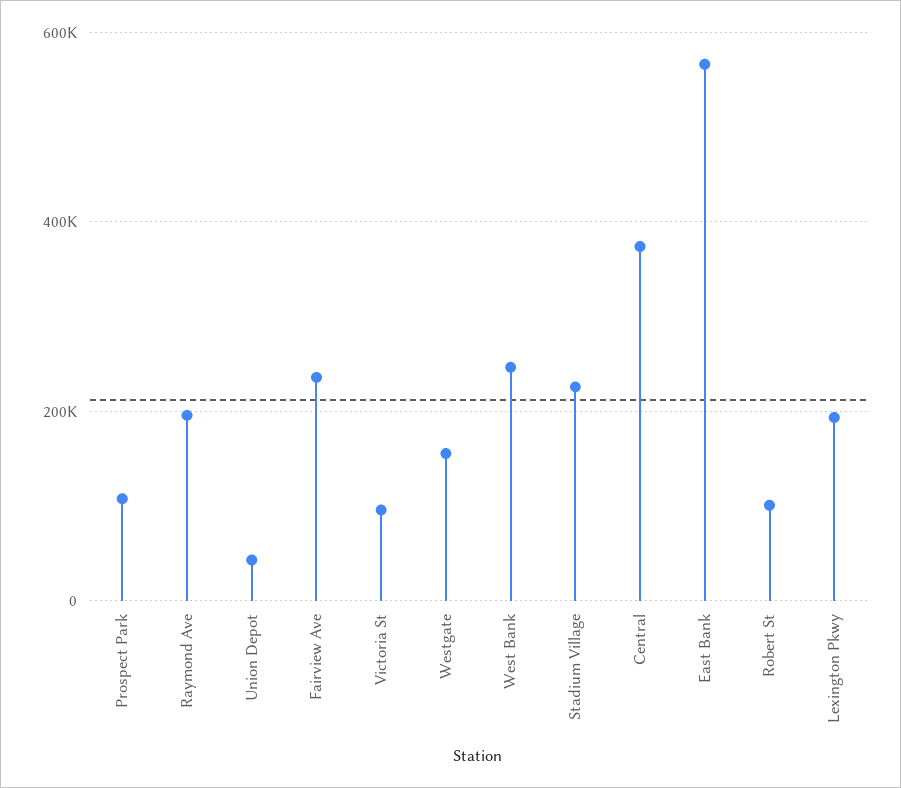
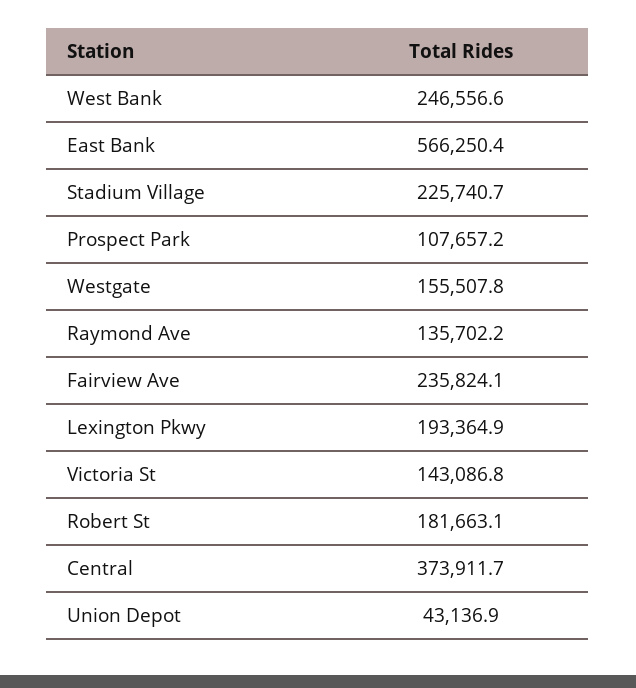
Raymond Ave: 200000 -> 135702.2
Victoria St: 100000 -> 143086.8
Robert St: 100000 -> 181663.1

